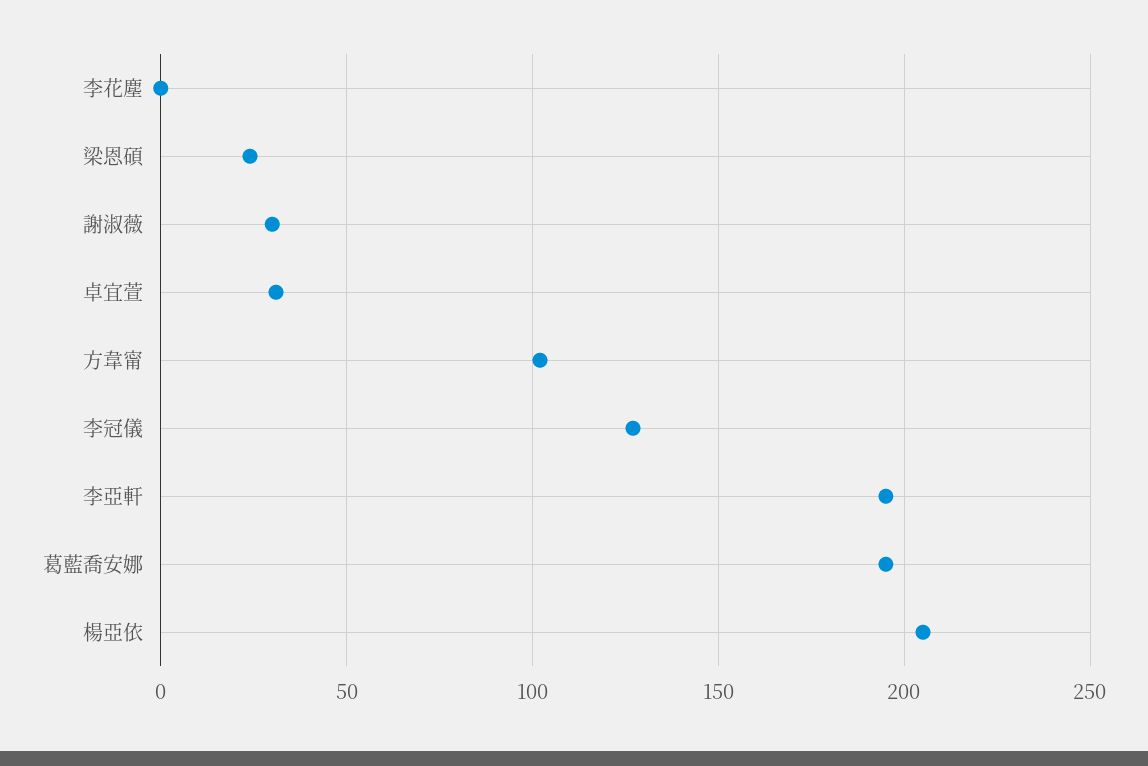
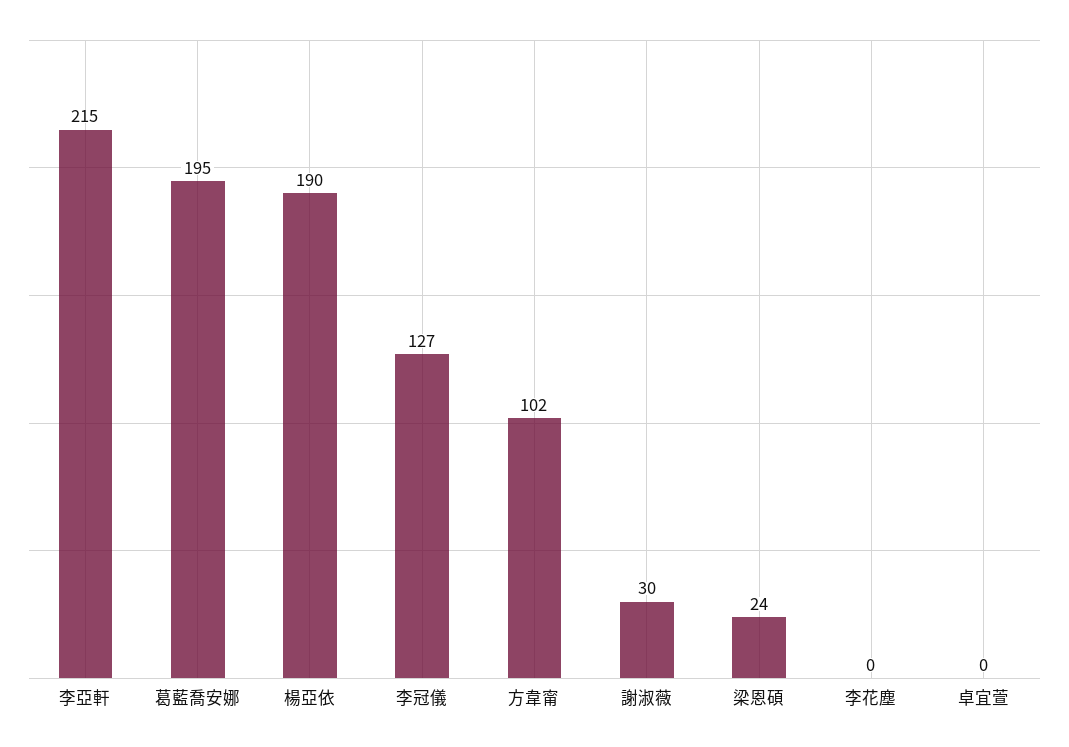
卓宜萱: 30 -> 0
李亞軒: 195 -> 215
楊亞依: 205 -> 190

